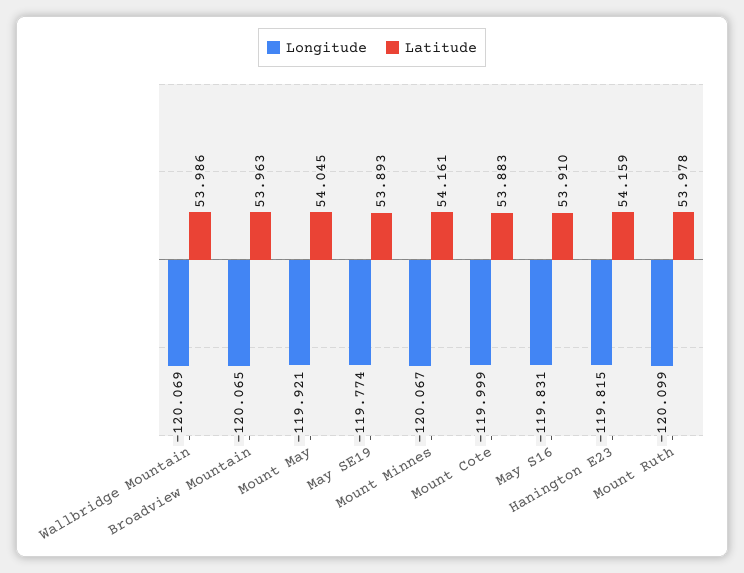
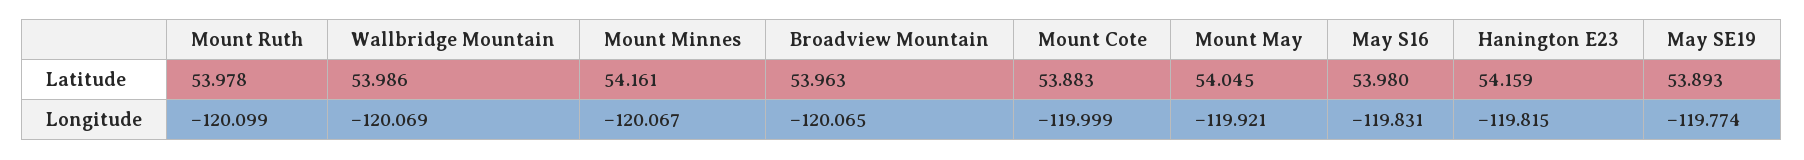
Latitude, May S16: 53.91 -> 53.98

